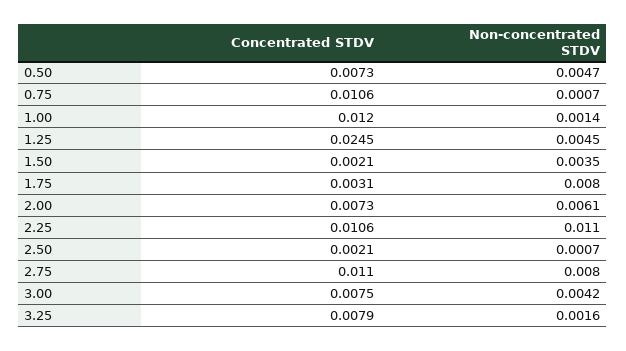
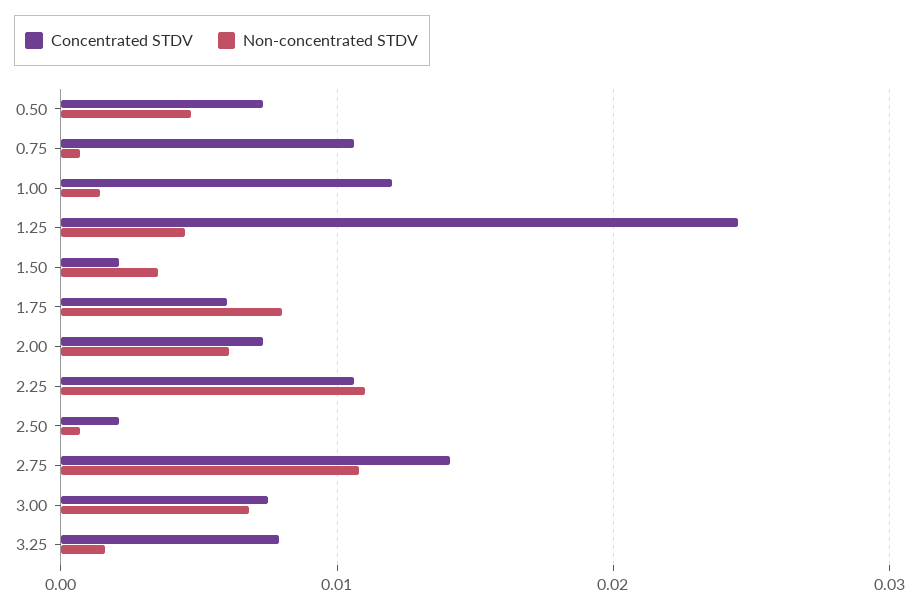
Concentrated STDV, 1.75: 0.0031 -> 0.006
Concentrated STDV, 2.75: 0.011 -> 0.014
Non-concentrated STDV, 2.75: 0.008 -> 0.011
Non-concentrated STDV, 3.00: 0.0042 -> 0.007

